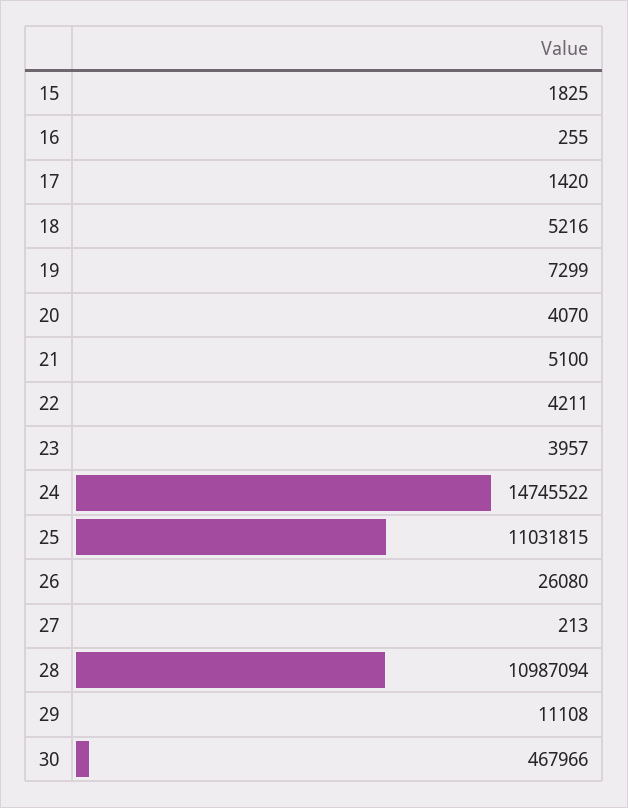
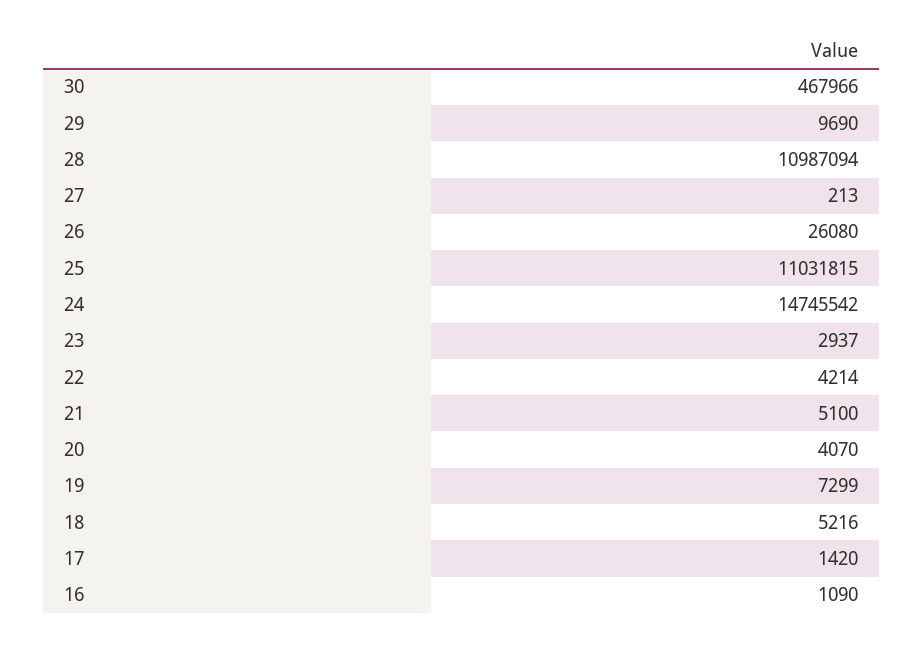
15: 1825 -> none
16: 255 -> 1090
22: 4211 -> 4214
23: 3957 -> 2937
24: 14745522 -> 14745542
29: 11108 -> 9690

